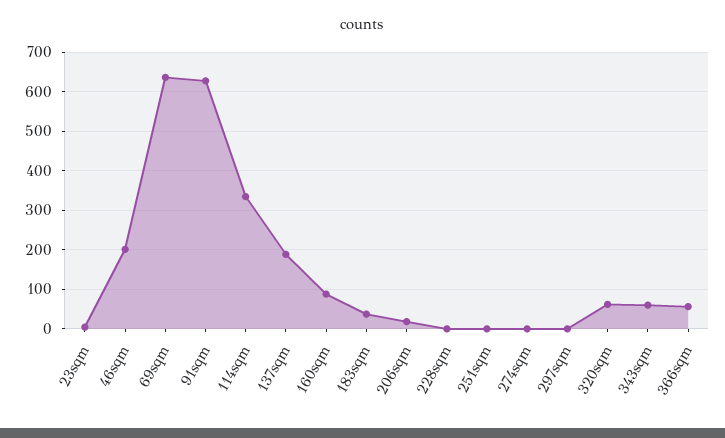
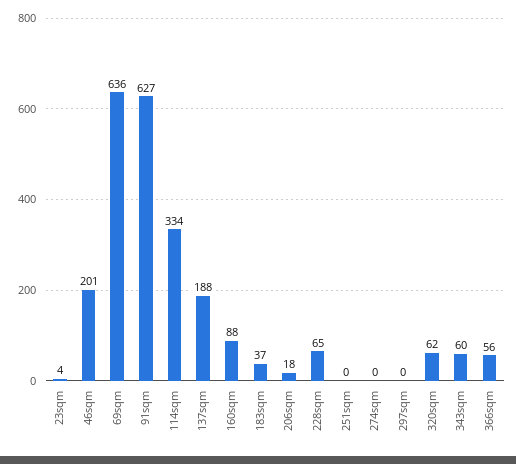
228sqm: 0 -> 65

